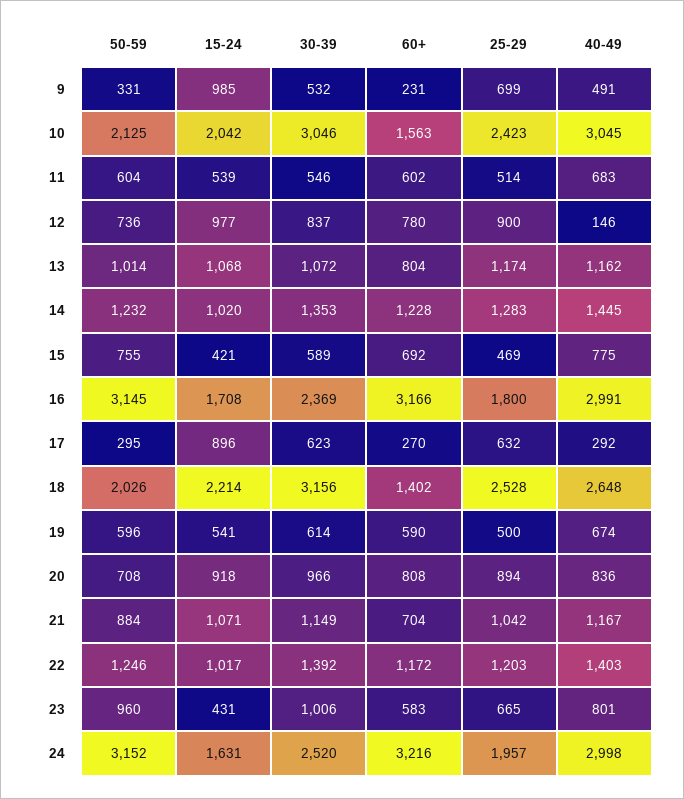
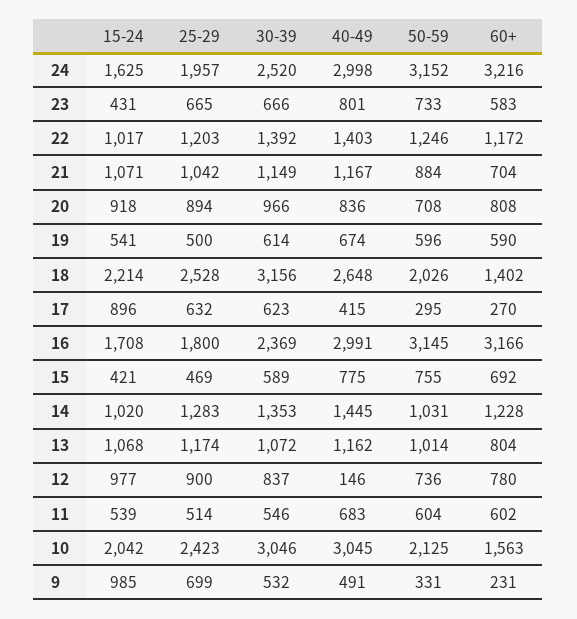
50-59, 14: 1232 -> 1031
40-49, 17: 292 -> 415
50-59, 23: 960 -> 733
30-39, 23: 1006 -> 666
15-24, 24: 1631 -> 1625

